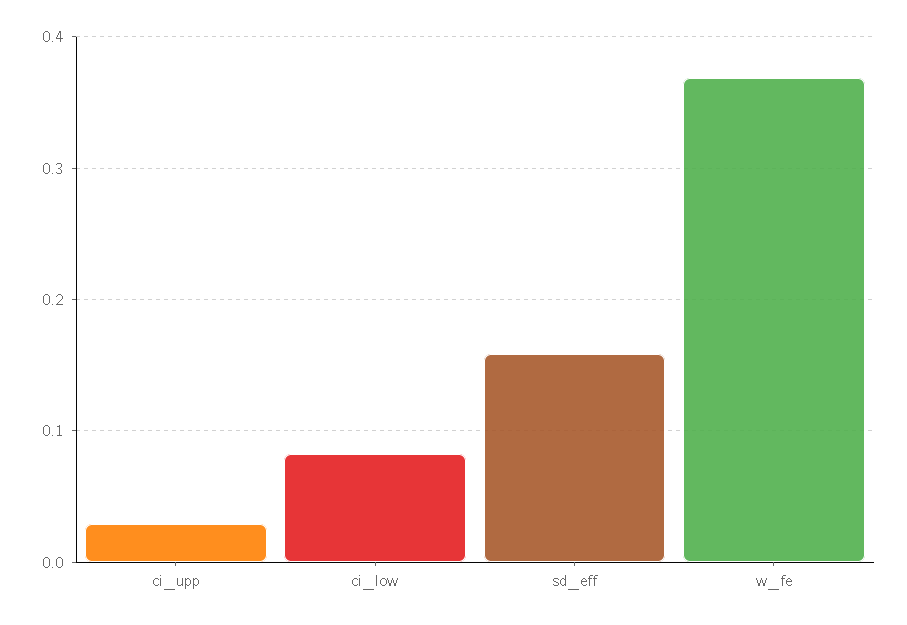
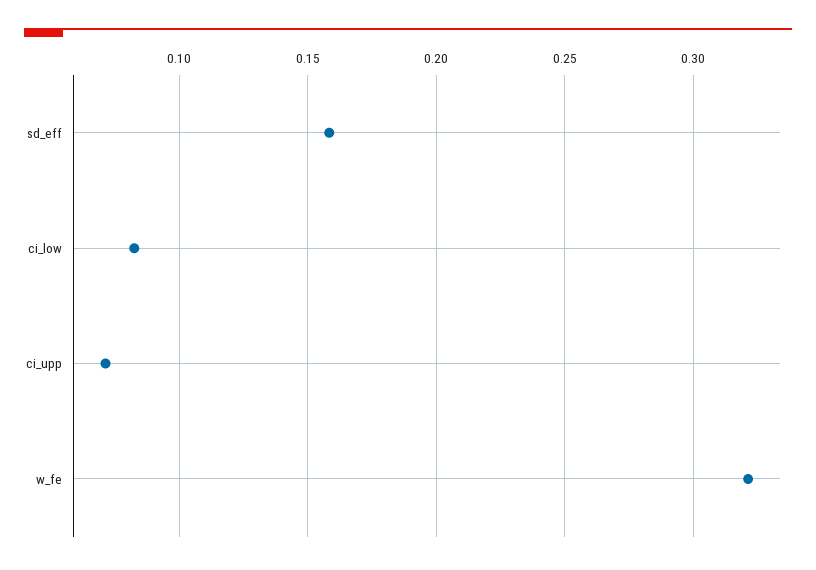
ci_upp: 0.03 -> 0.07
w_fe: 0.37 -> 0.32

